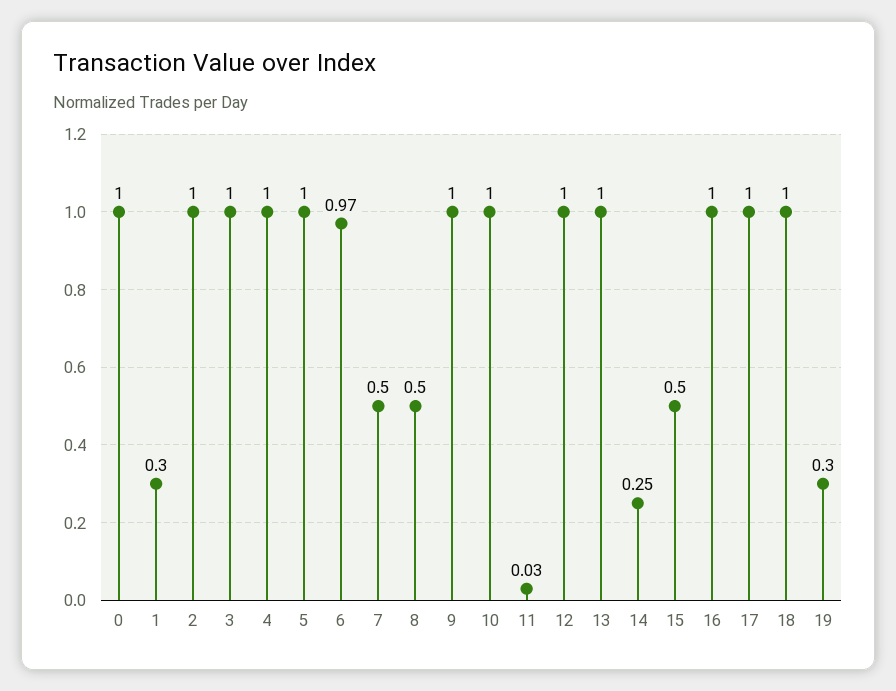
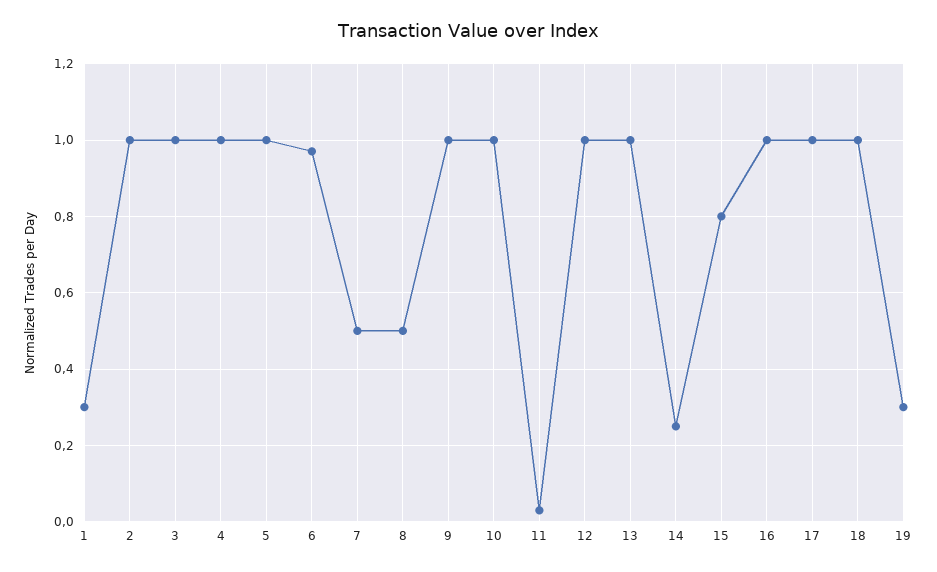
0: 1 -> none
15: 0.5 -> 0.8

